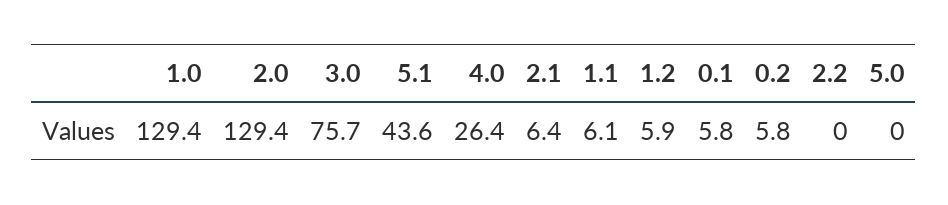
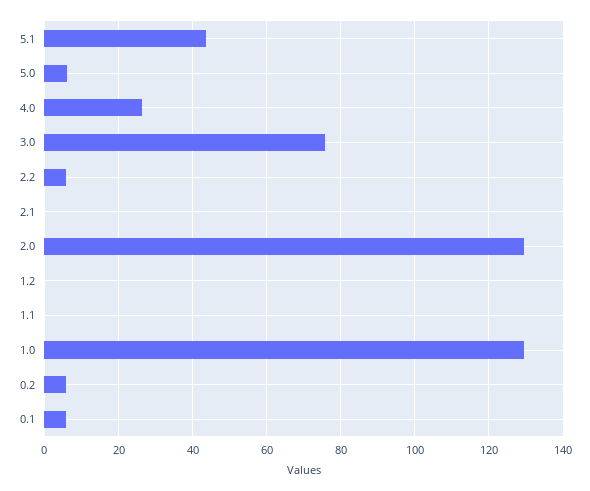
2.1: 6.4 -> 0
1.1: 6.1 -> 0
1.2: 5.9 -> 0
2.2: 0 -> 6
5.0: 0 -> 6

